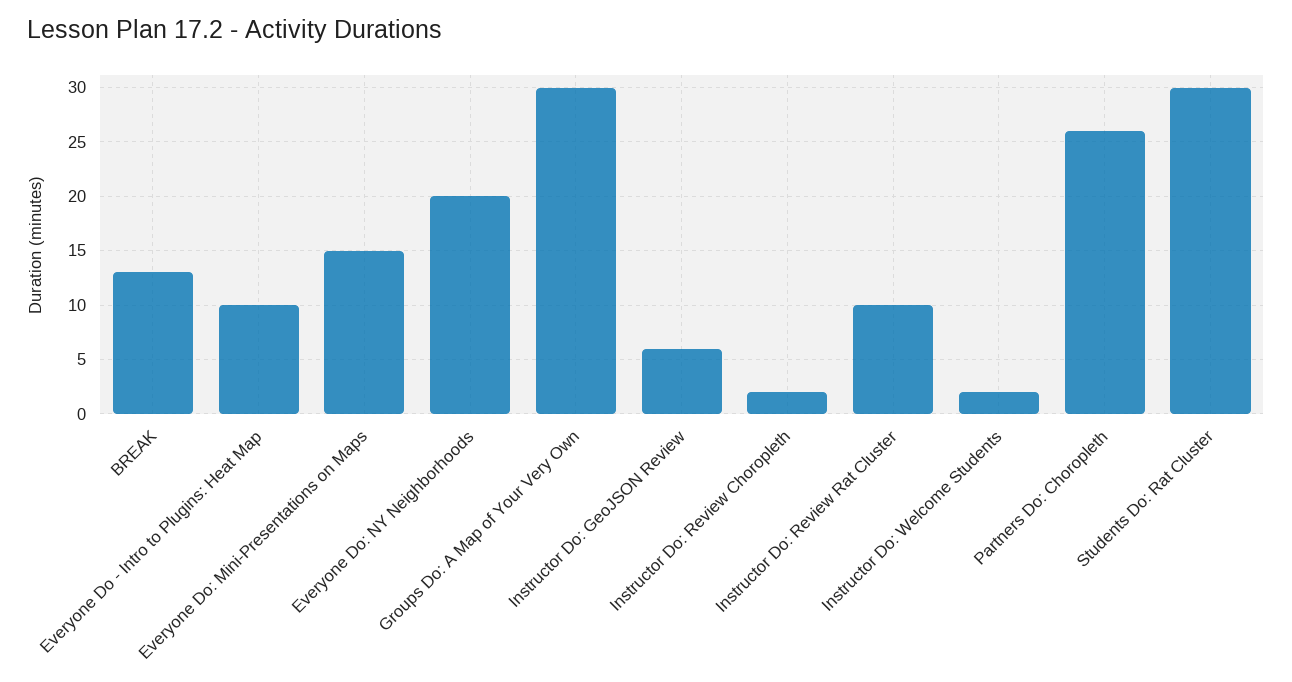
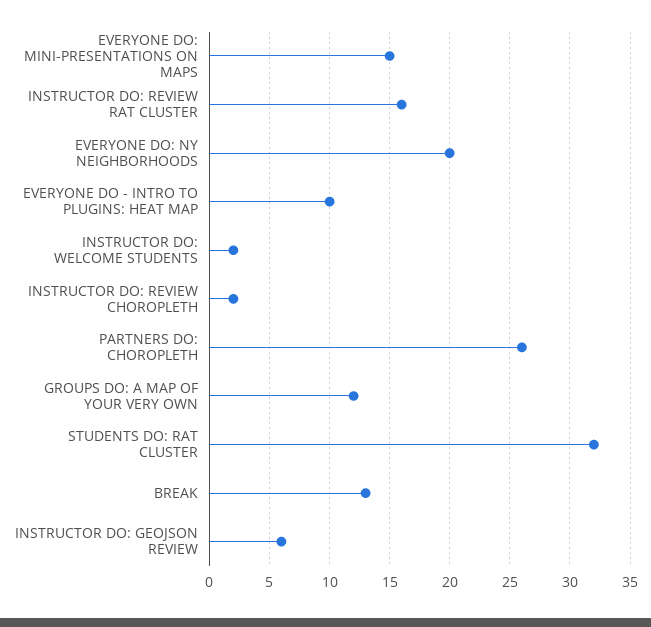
Groups Do: A Map of Your Very Own: 30 -> 12
Instructor Do: Review Rat Cluster: 10 -> 16
Students Do: Rat Cluster: 30 -> 32

